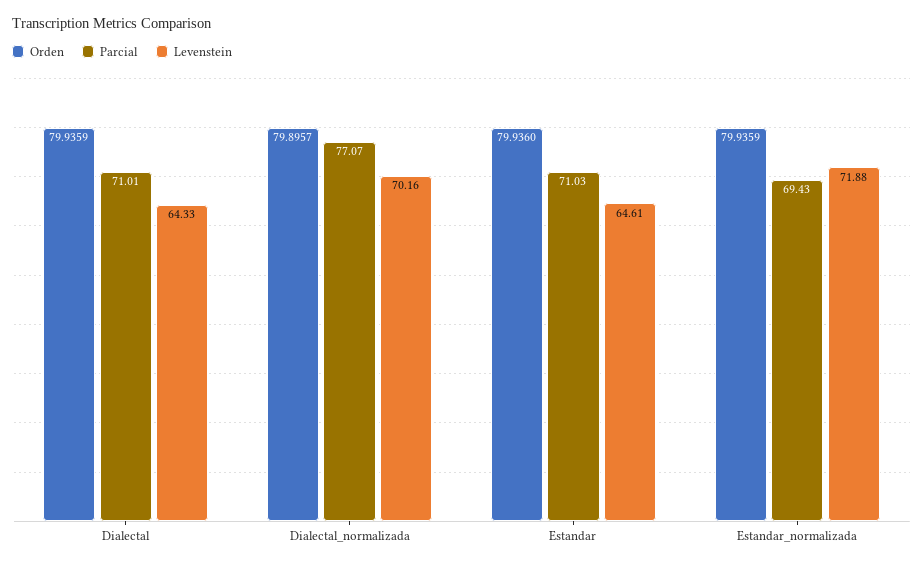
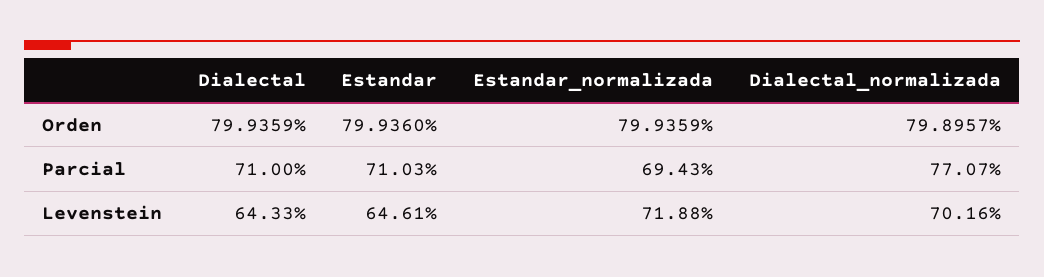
Parcial, Dialectal: 71.01 -> 71

